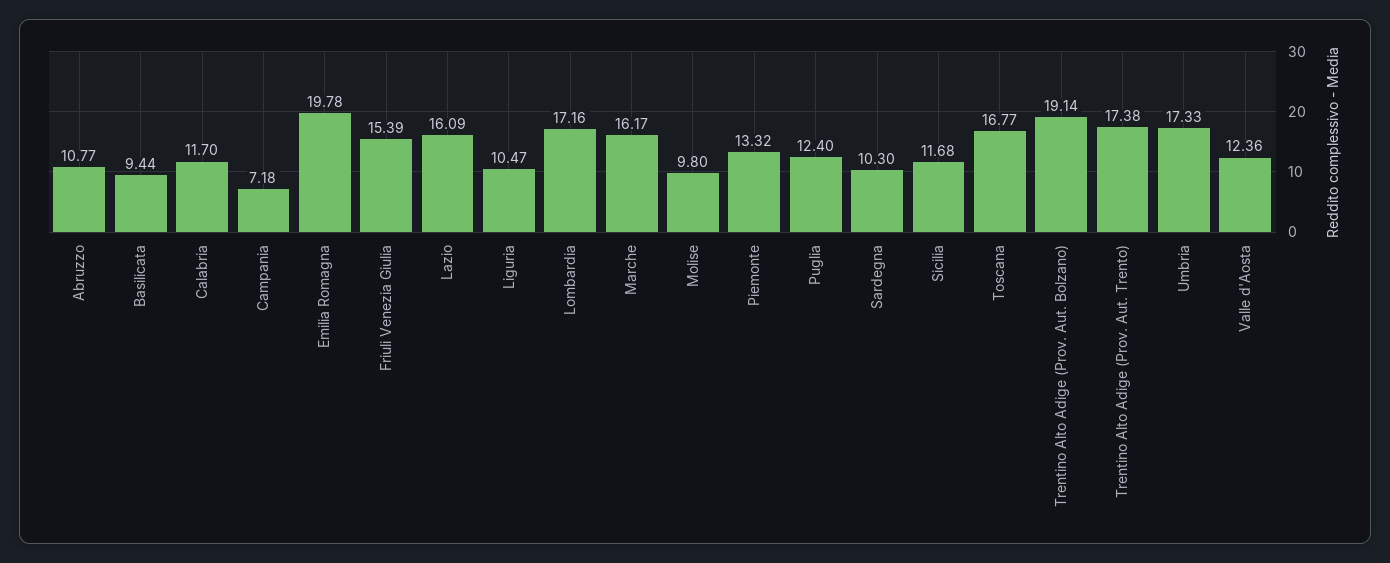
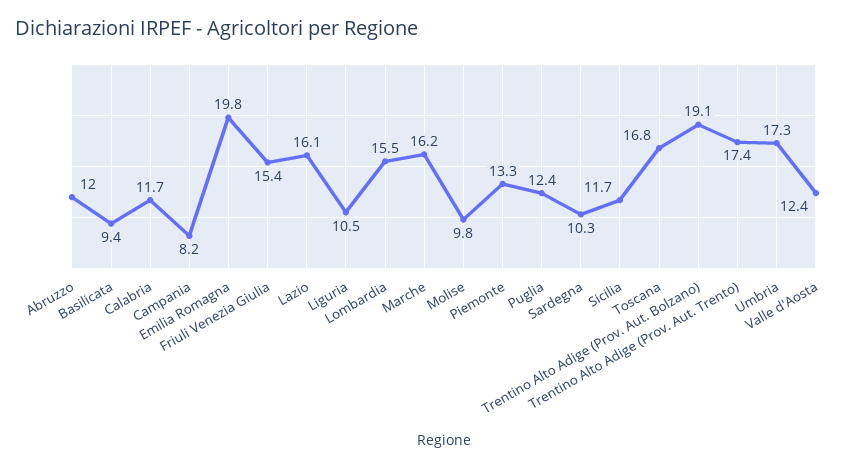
Abruzzo: 10.77 -> 12
Campania: 7.18 -> 8.2
Lombardia: 17.16 -> 15.5

